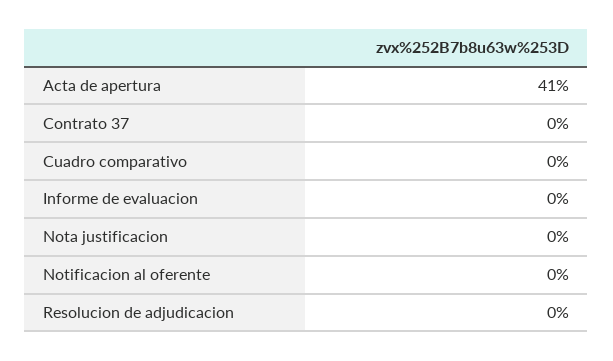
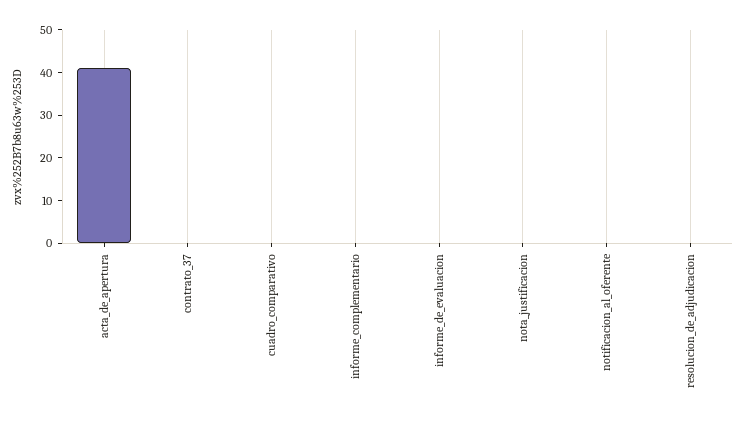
informe_complementario: none -> 0

